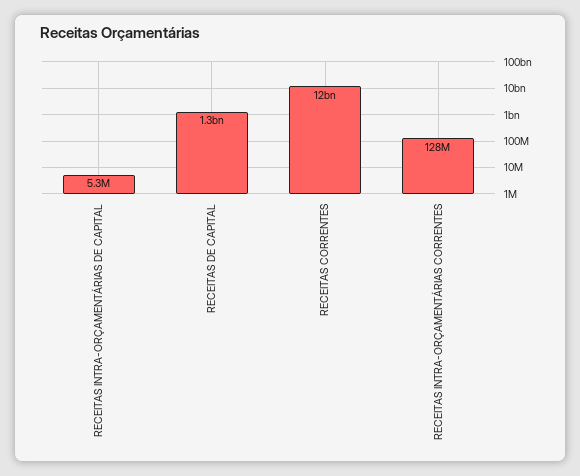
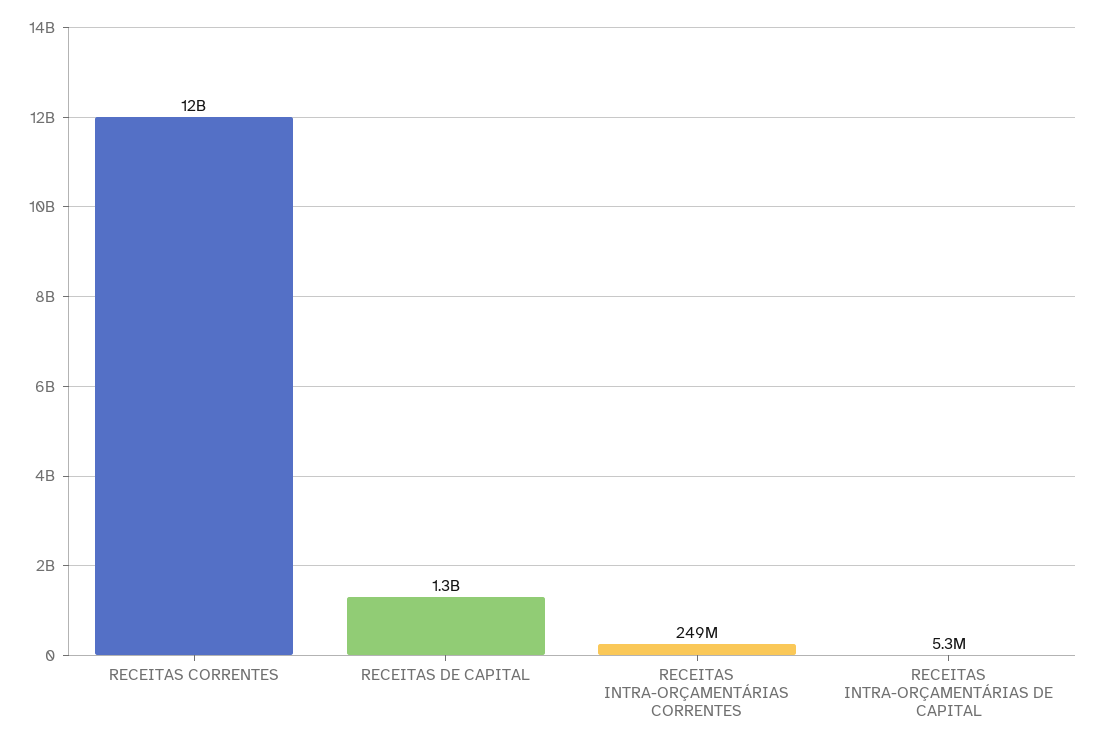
RECEITAS INTRA-ORÇAMENTÁRIAS CORRENTES: 128000000 -> 249000000

